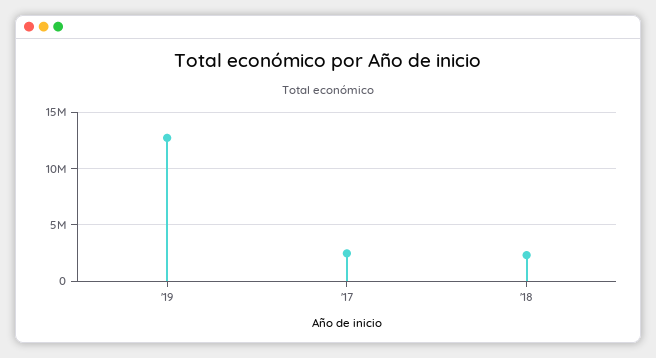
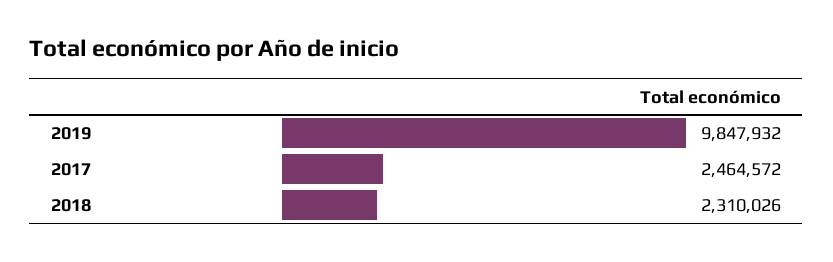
'19: 13000000 -> 9847932

